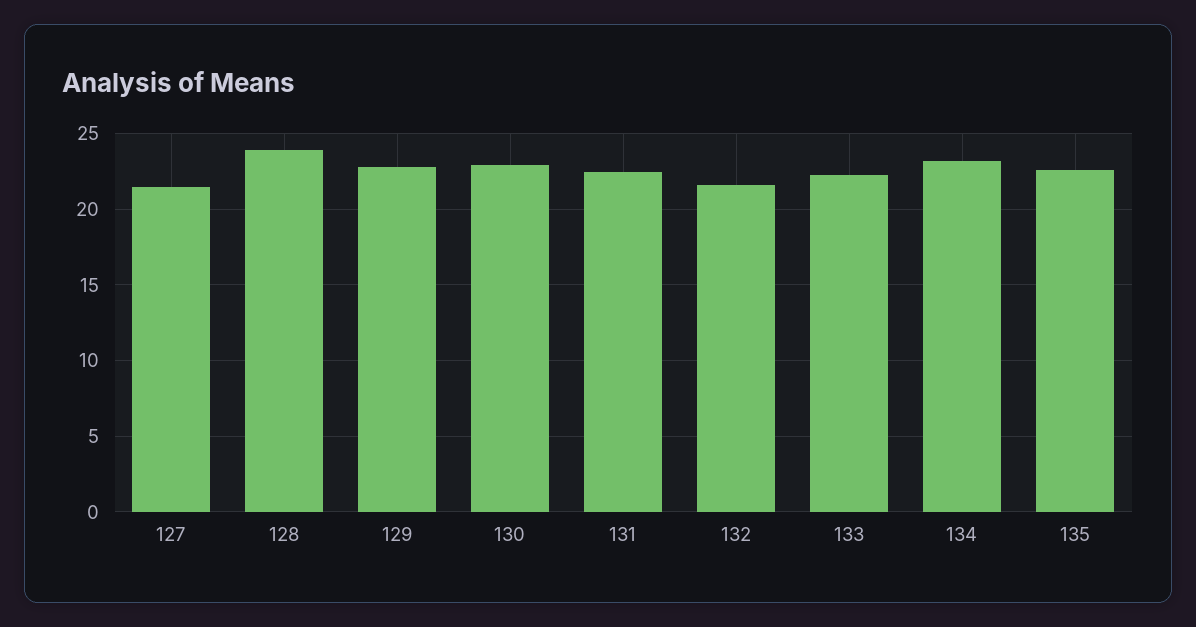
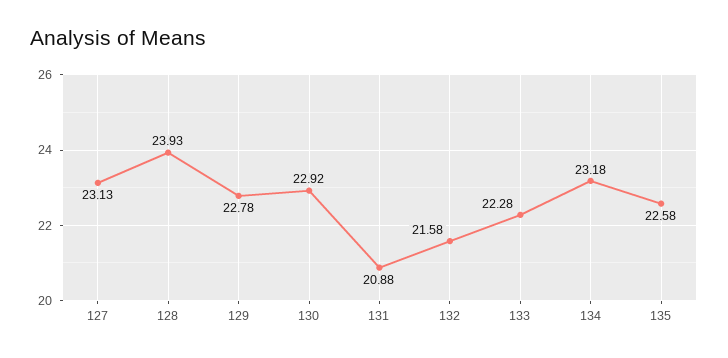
127: 21.5 -> 23.13
131: 22.5 -> 20.88

